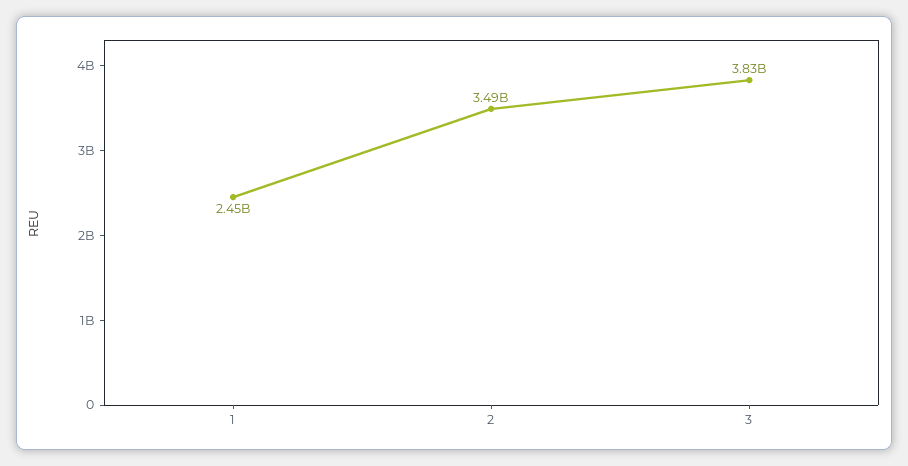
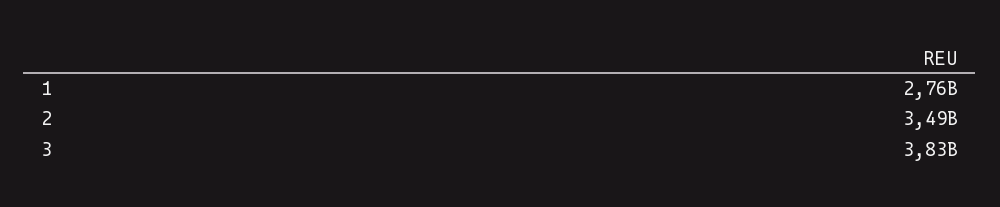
1: 2450000000 -> 2760000000

